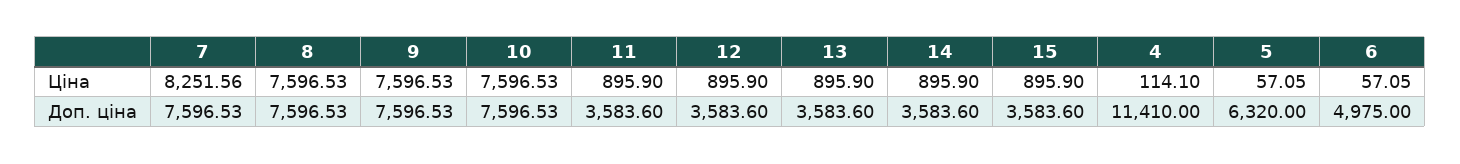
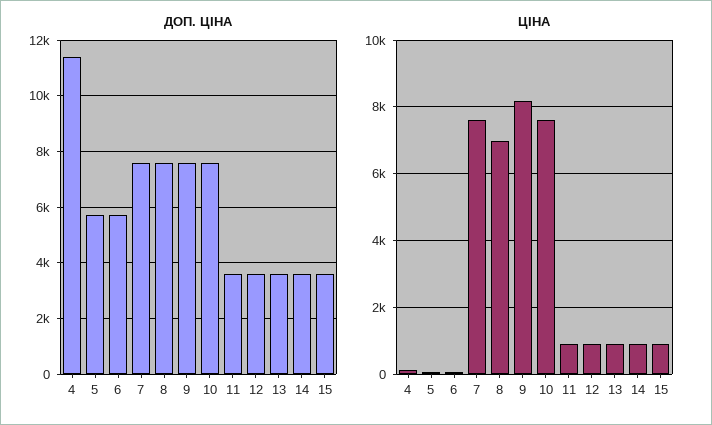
Ціна, 7: 8251.56 -> 7600
Ціна, 8: 7596.53 -> 7000
Ціна, 9: 7596.53 -> 8200
Доп. ціна, 5: 6320 -> 5750
Доп. ціна, 6: 4975 -> 5750

